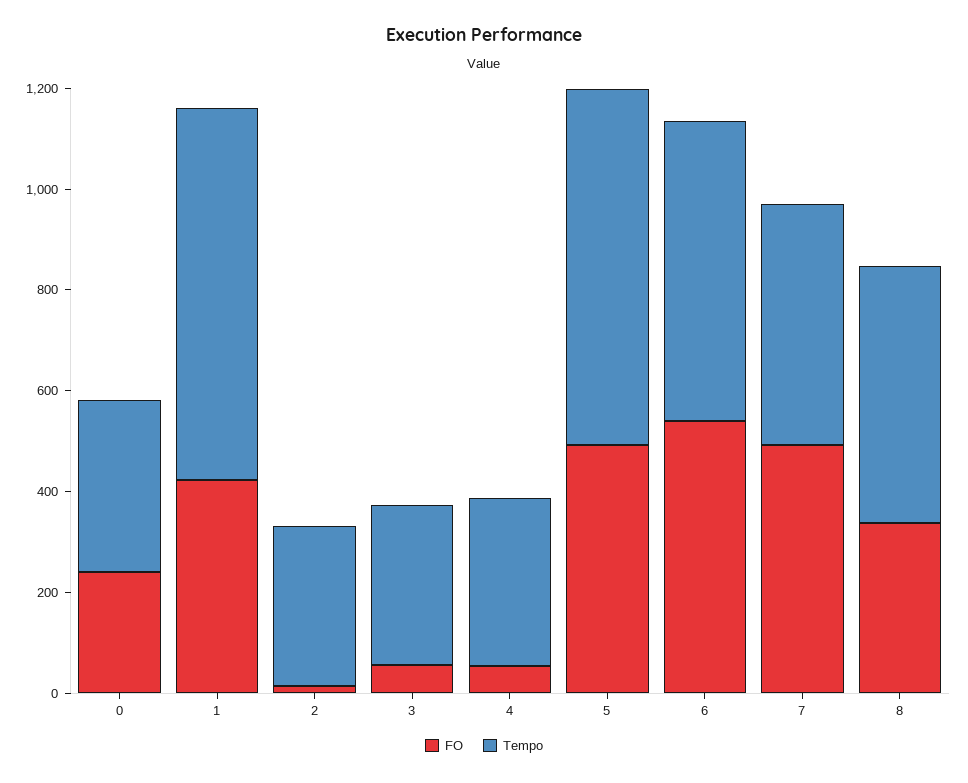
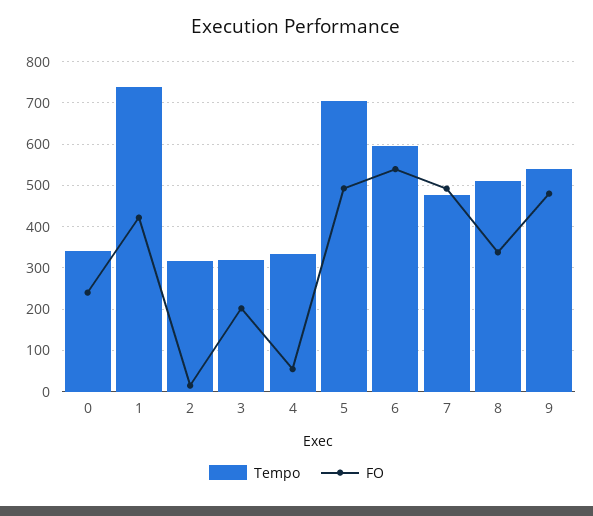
FO, 3: 50 -> 200
Tempo, 9: none -> 540
FO, 9: none -> 480

